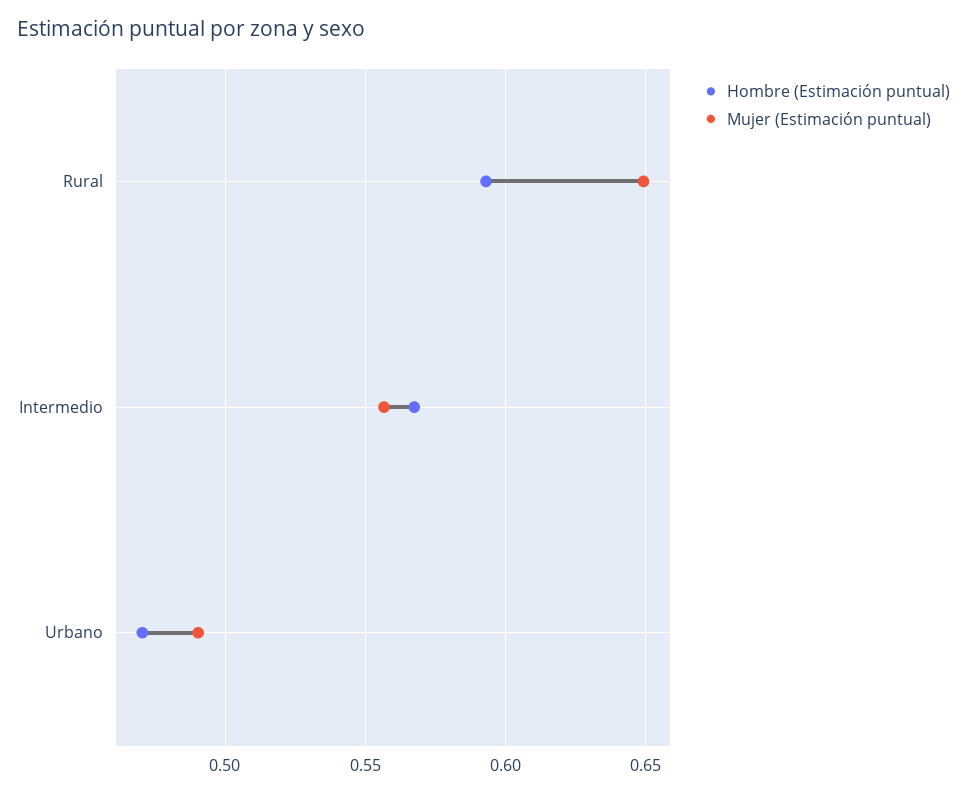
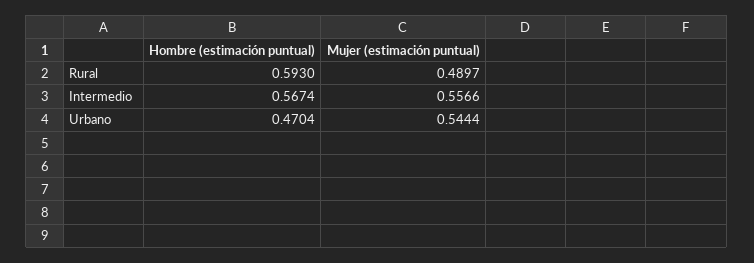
Mujer (Estimación puntual), Rural: 0.65 -> 0.4897
Mujer (Estimación puntual), Urbano: 0.49 -> 0.5444

